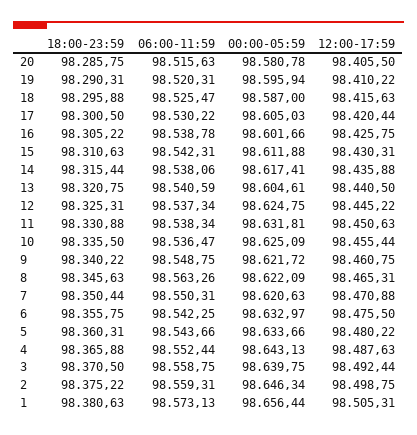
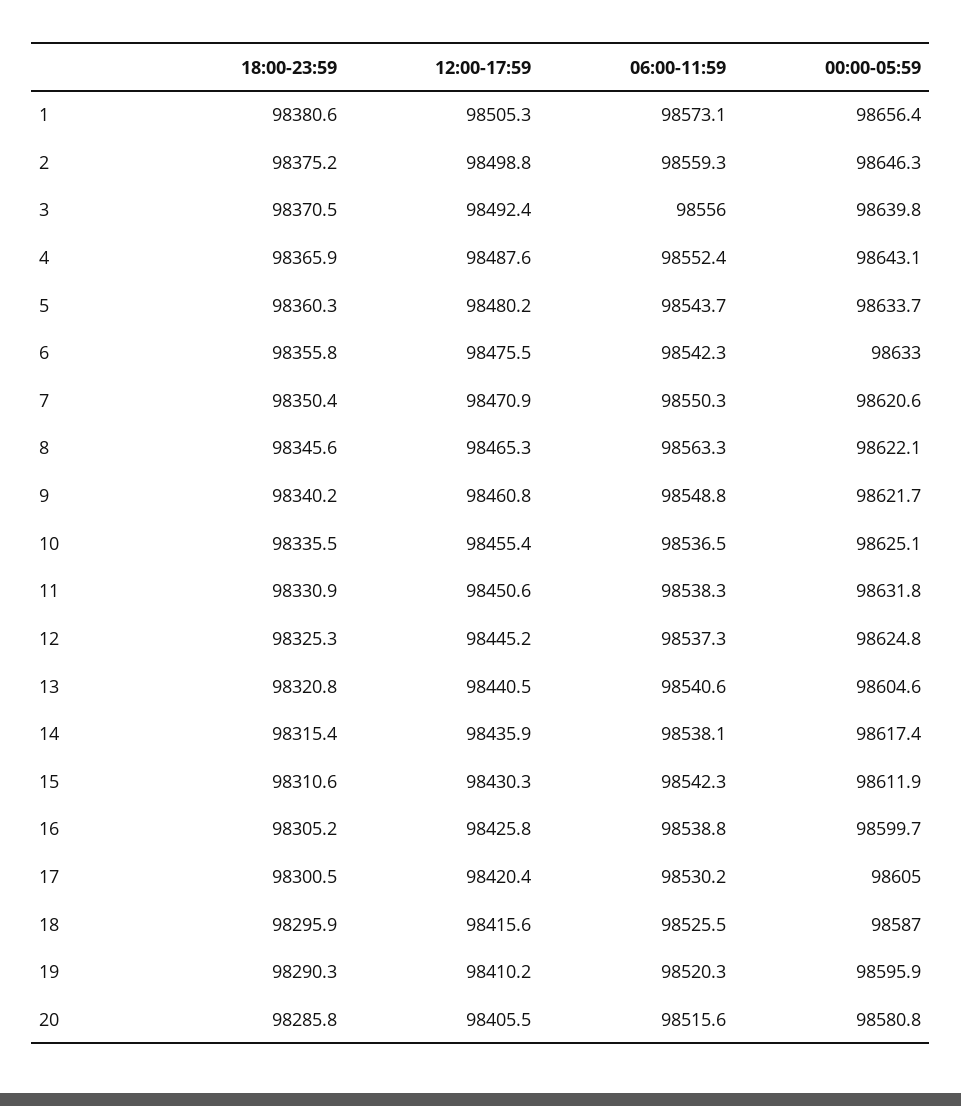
00:00-05:59, 16: 98601.66 -> 98599.7
06:00-11:59, 3: 98558.75 -> 98556

